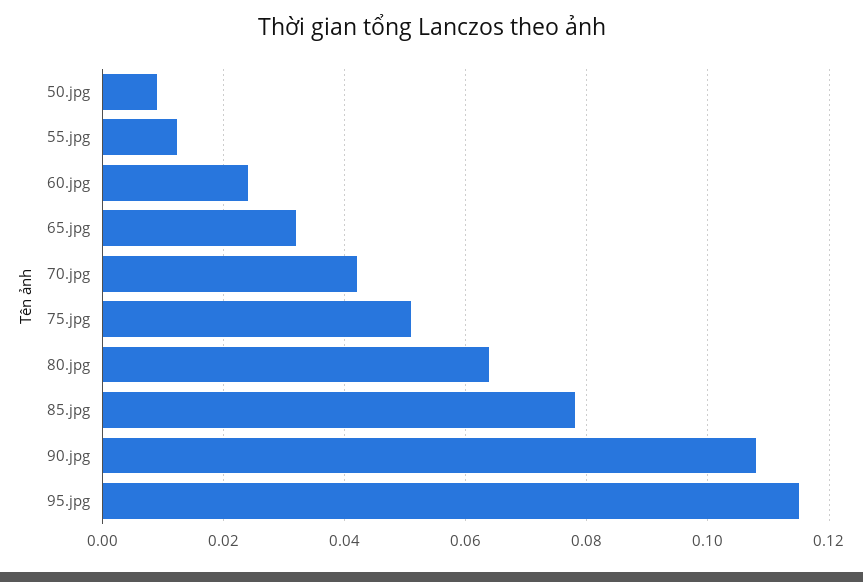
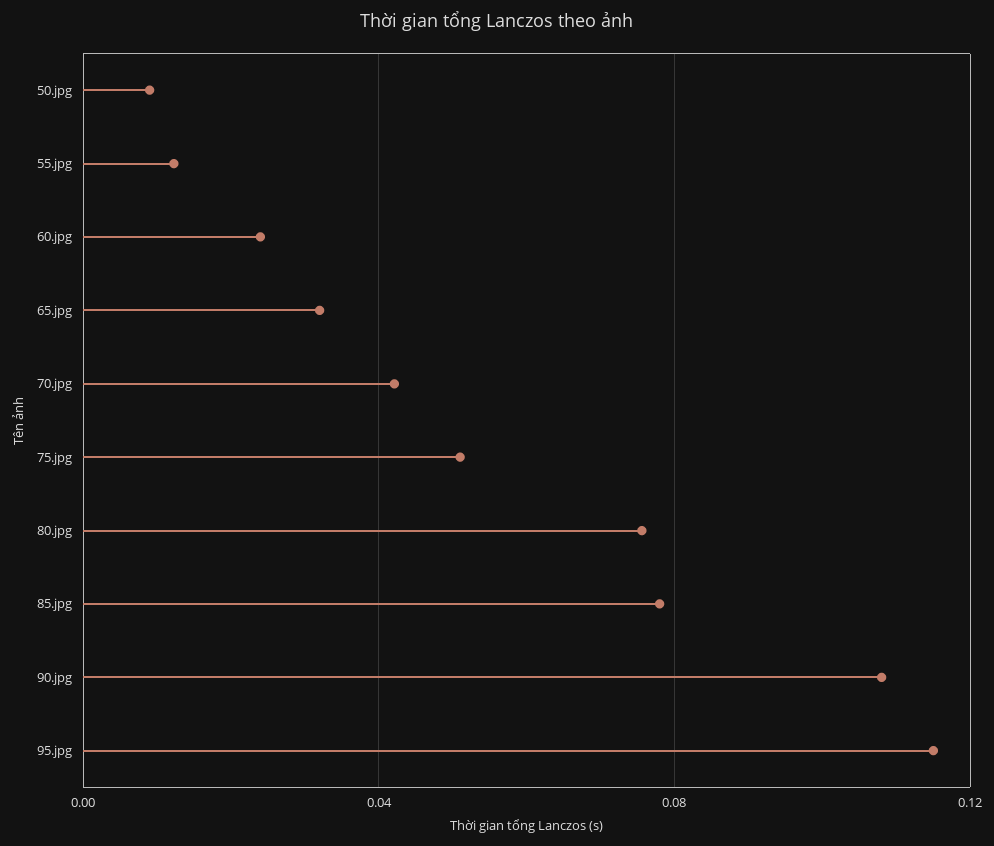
80.jpg: 0.064 -> 0.075

